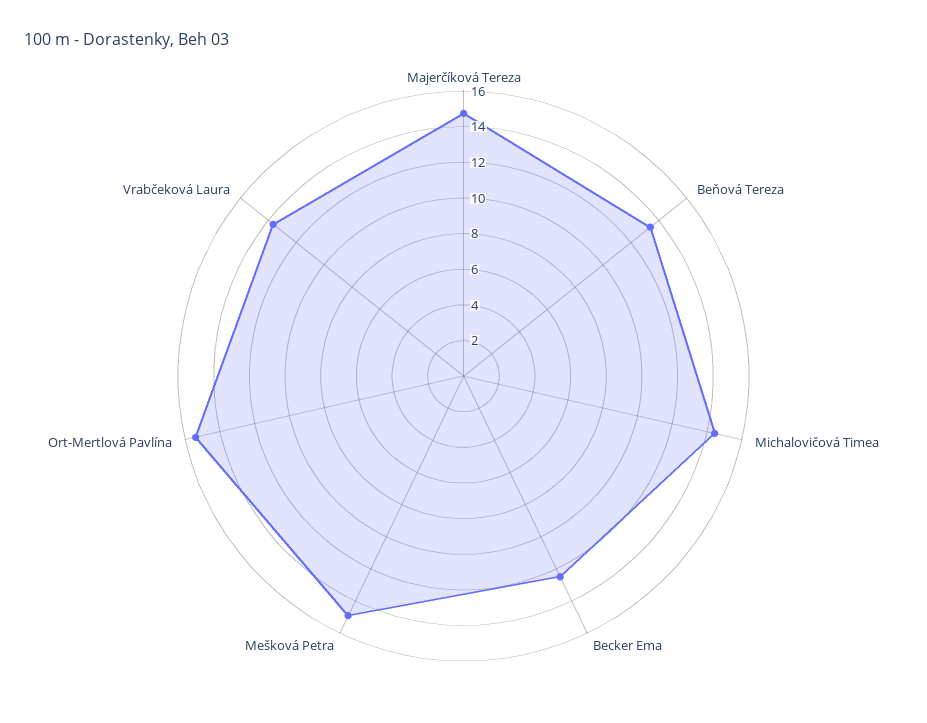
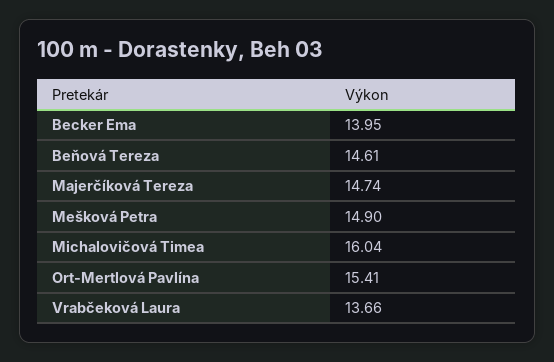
Beňová Tereza: 13.5 -> 14.61
Michalovičová Timea: 14.5 -> 16.04
Becker Ema: 12.5 -> 13.95

